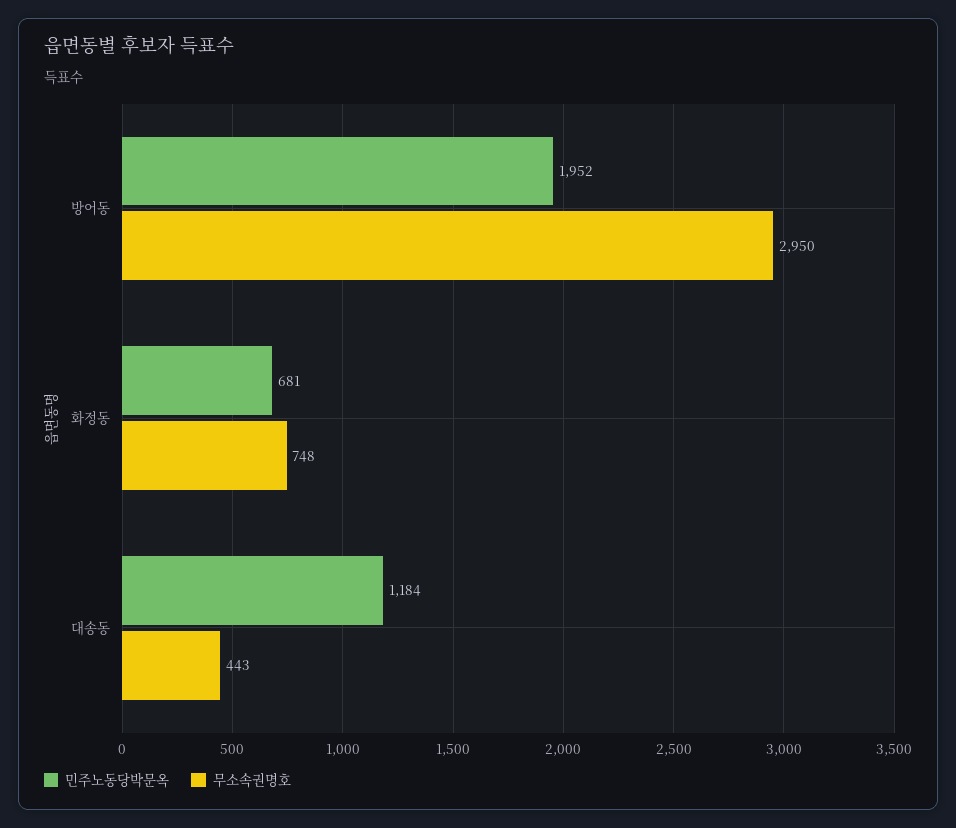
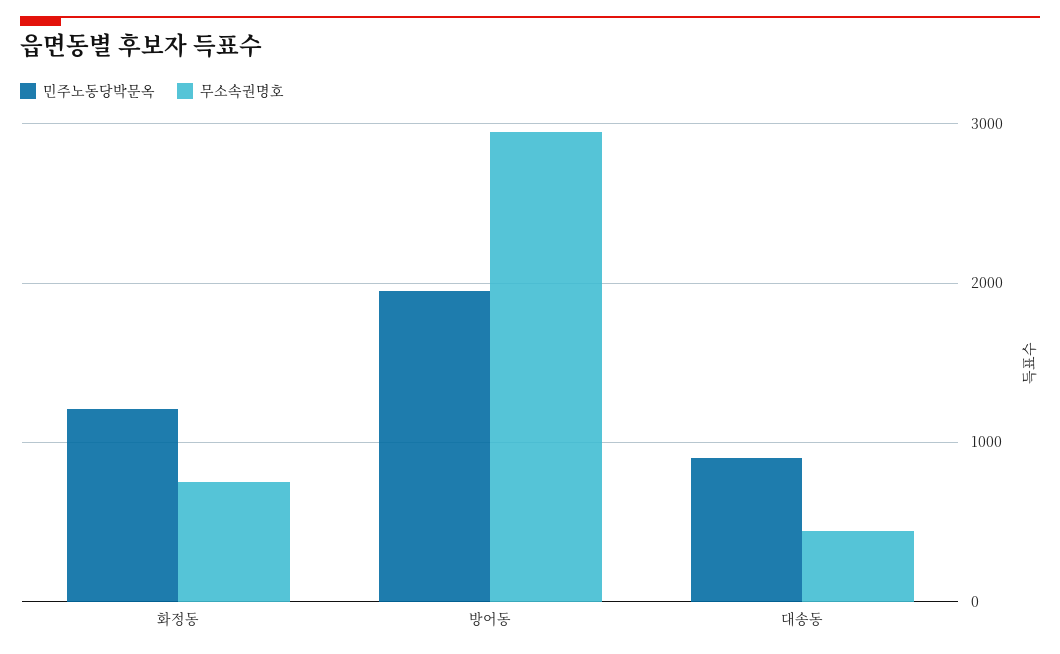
민주노동당박문옥, 화정동: 681 -> 1200
민주노동당박문옥, 대송동: 1184 -> 900

